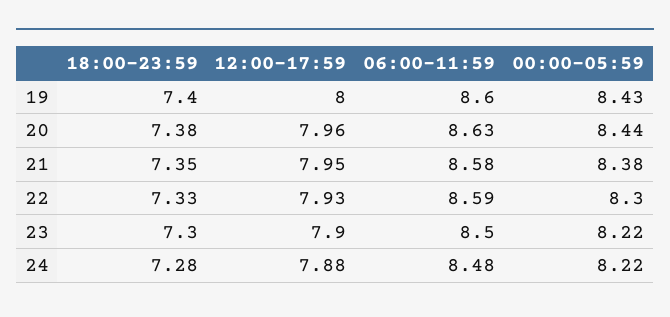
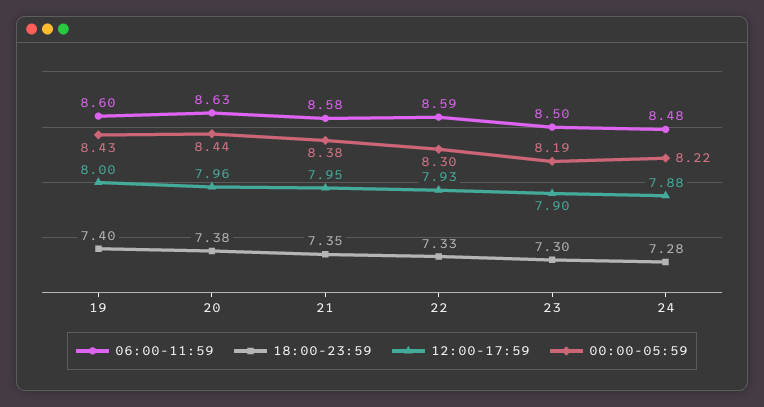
00:00-05:59, 23: 8.22 -> 8.19

